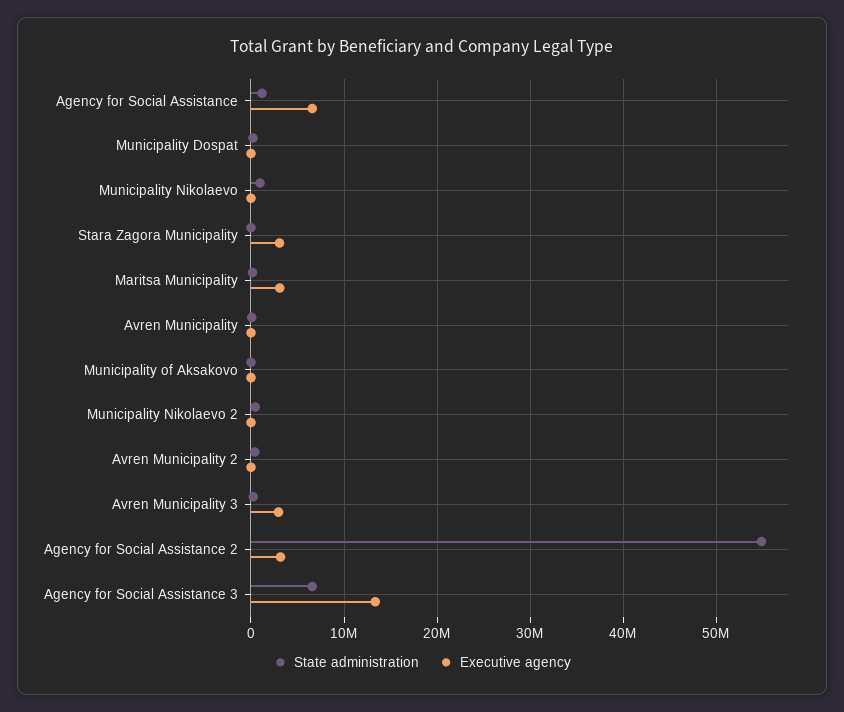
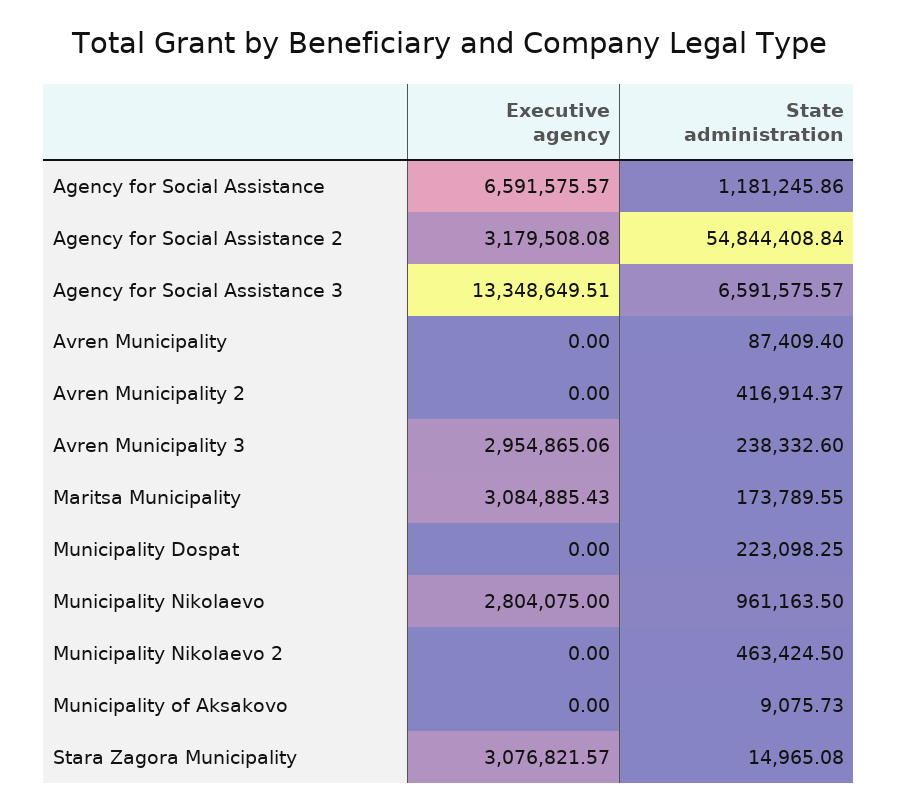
Executive agency, Municipality Nikolaevo: 0 -> 2804075

